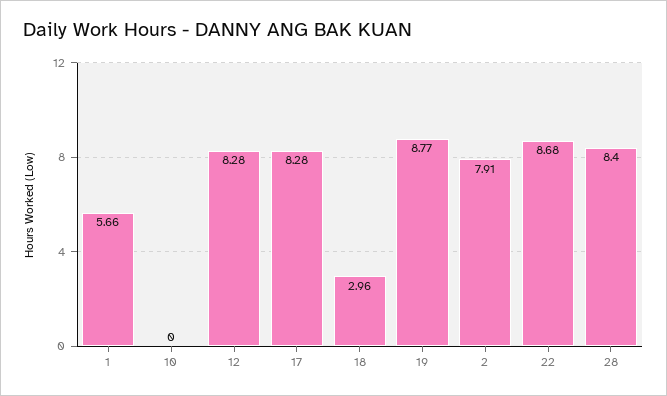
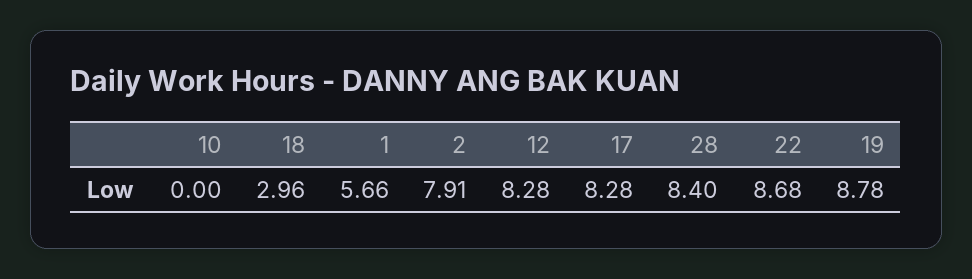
19: 8.77 -> 8.78

